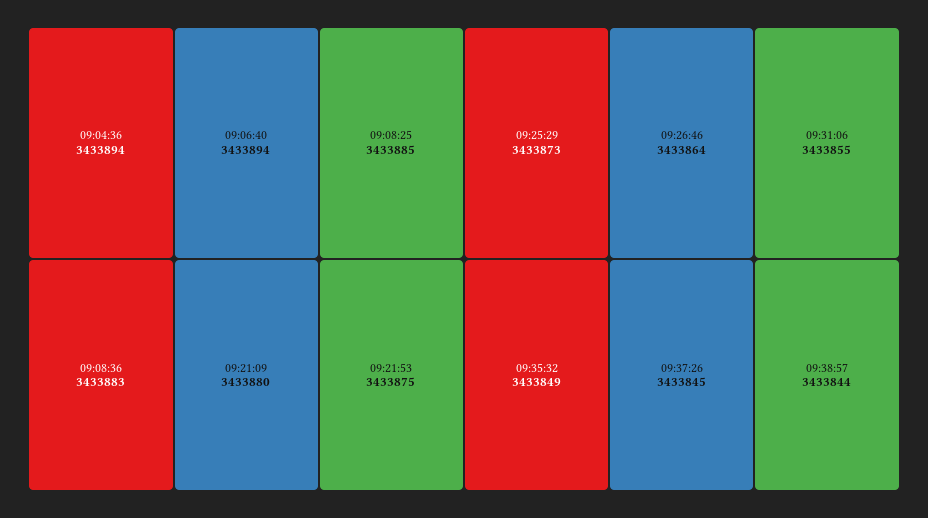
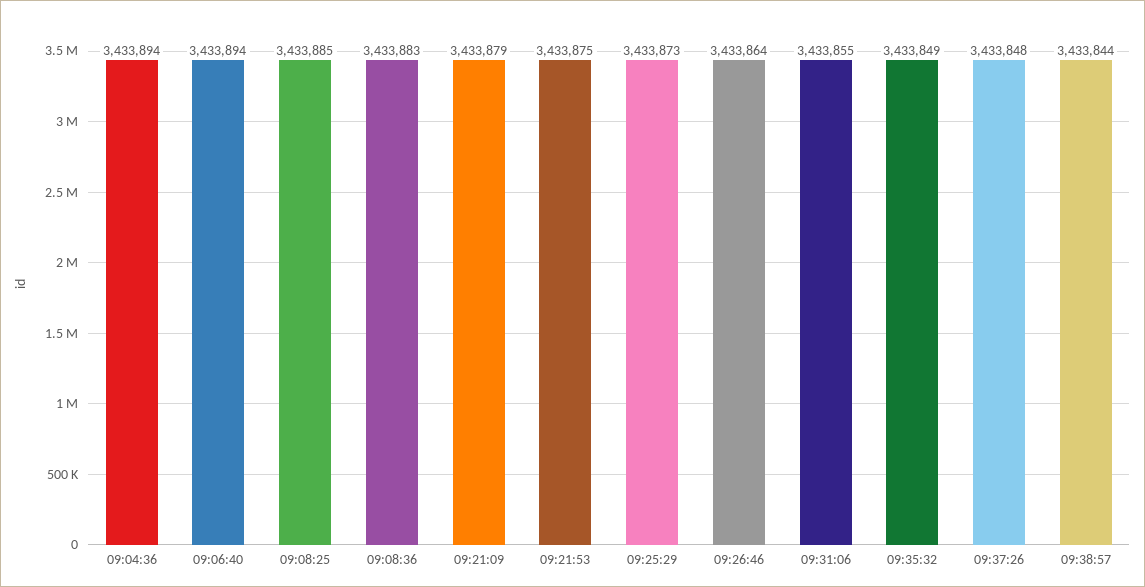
09:21:09: 3433880 -> 3433879
09:37:26: 3433845 -> 3433848

